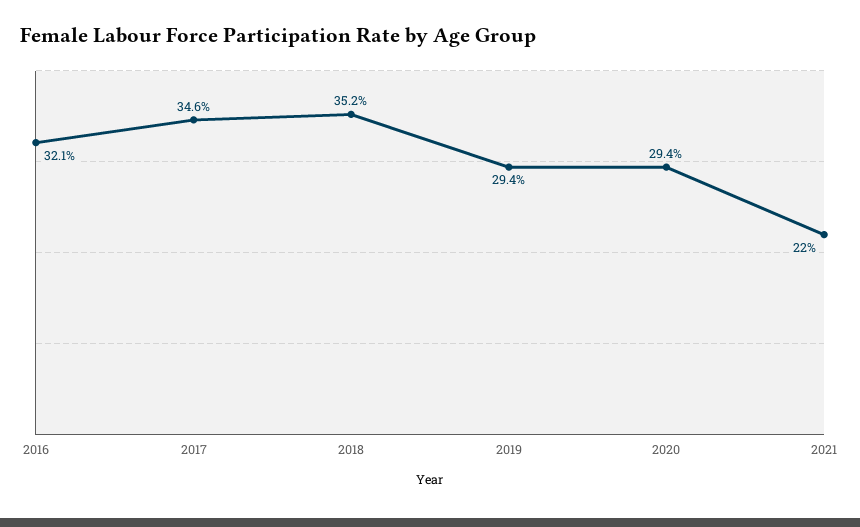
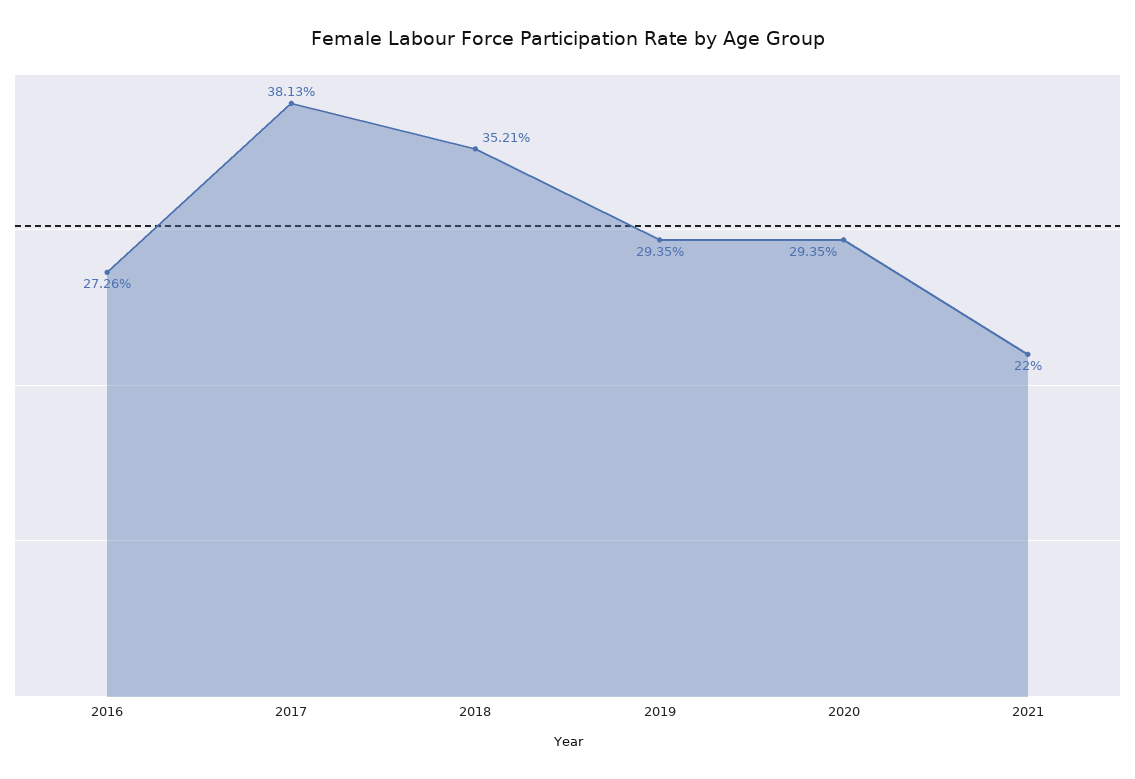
2016: 32.1 -> 27.26
2017: 34.6 -> 38.13

